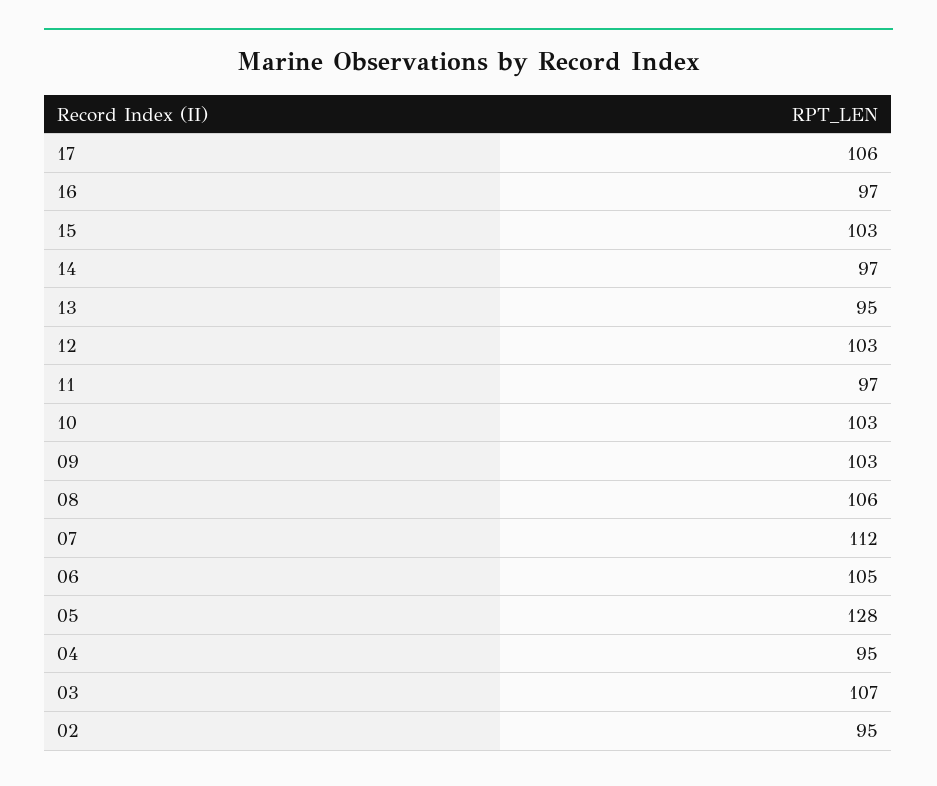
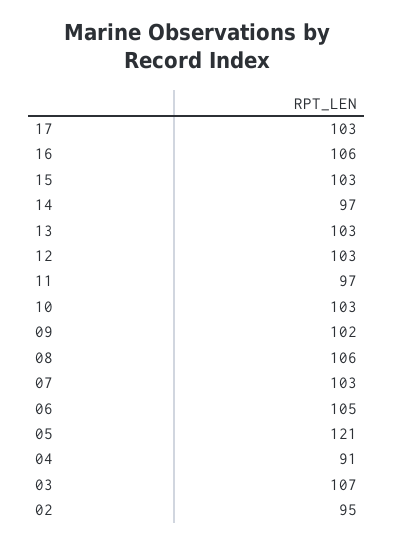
17: 106 -> 103
16: 97 -> 106
13: 95 -> 103
09: 103 -> 102
07: 112 -> 103
05: 128 -> 121
04: 95 -> 91

